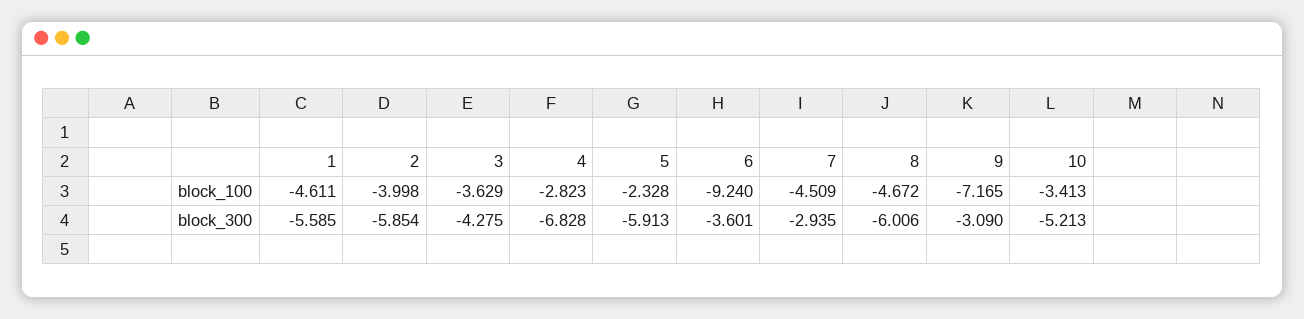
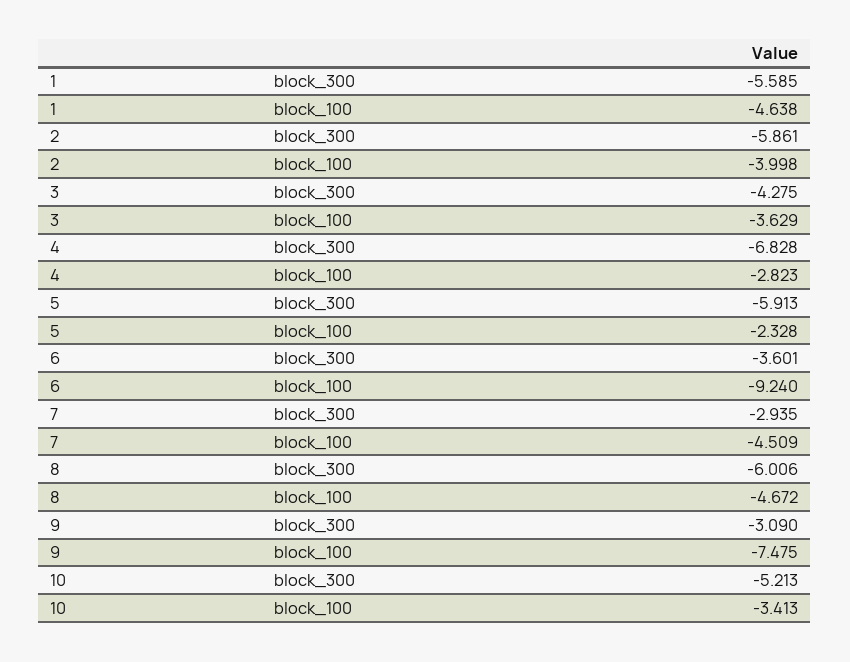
1, block_100: -4.611 -> -4.638
9, block_100: -7.165 -> -7.475
2, block_300: -5.854 -> -5.861

